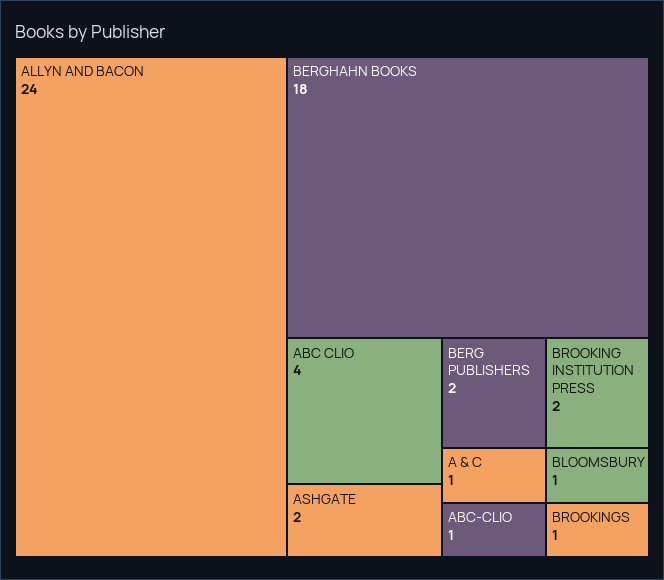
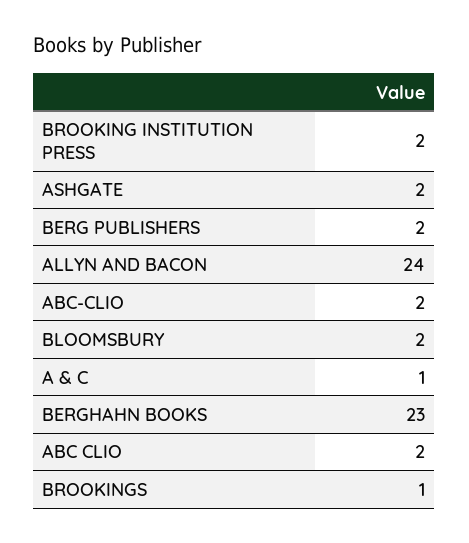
BERGHAHN BOOKS: 18 -> 23
ABC CLIO: 4 -> 2
ABC-CLIO: 1 -> 2
BLOOMSBURY: 1 -> 2

